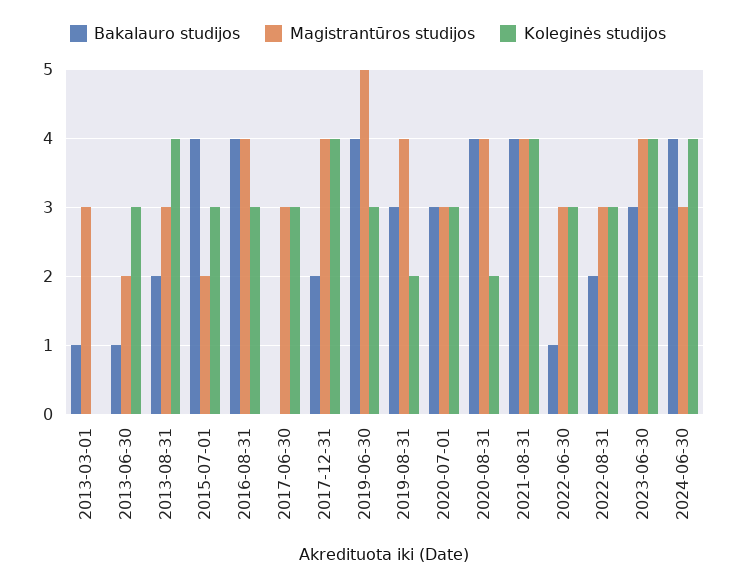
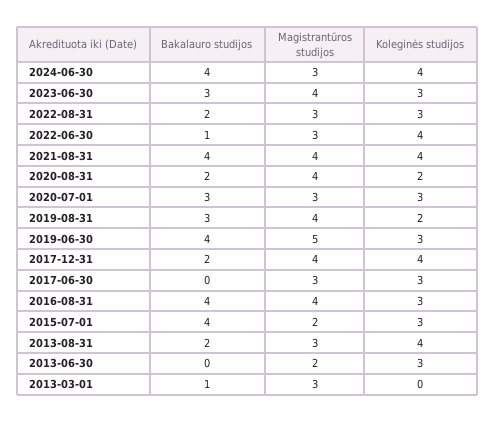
Bakalauro studijos, 2013-06-30: 1 -> 0
Bakalauro studijos, 2020-08-31: 4 -> 2
Koleginės studijos, 2022-06-30: 3 -> 4
Koleginės studijos, 2023-06-30: 4 -> 3

